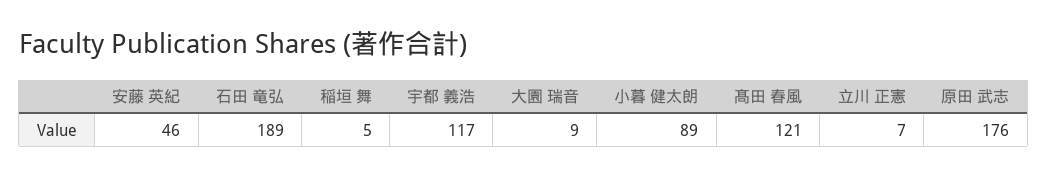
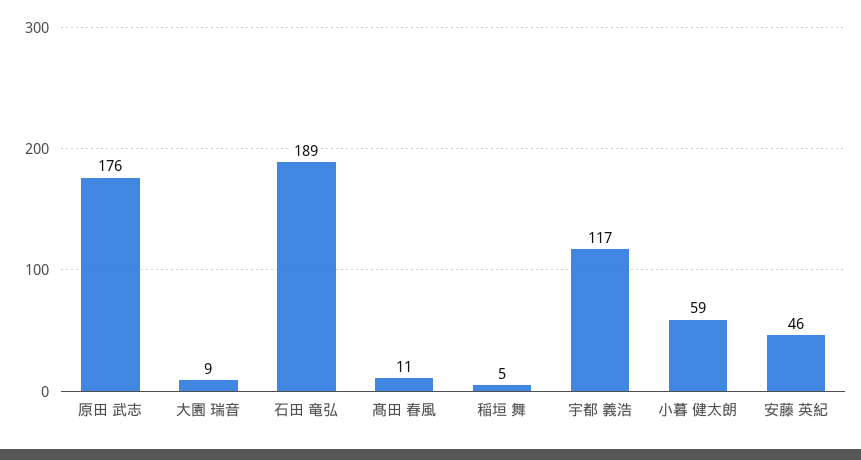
小暮 健太朗: 89 -> 59
髙田 春風: 121 -> 11
立川 正憲: 7 -> none

